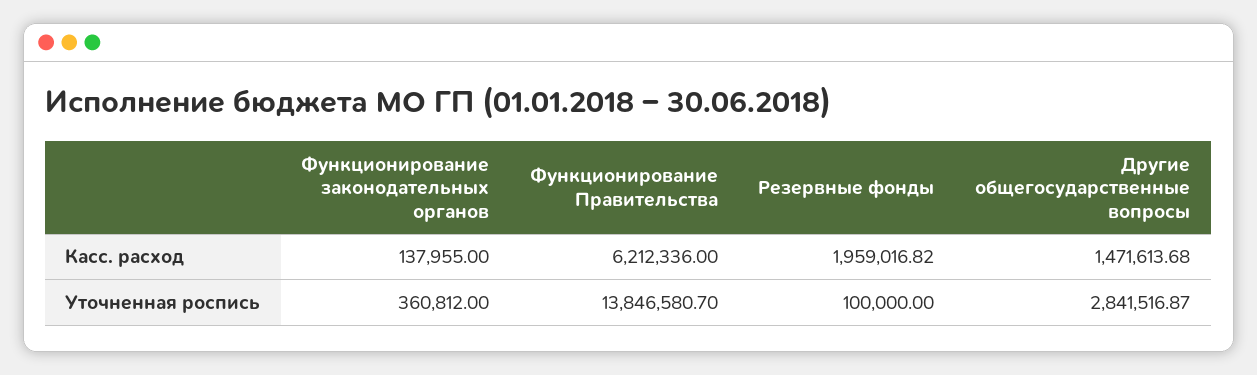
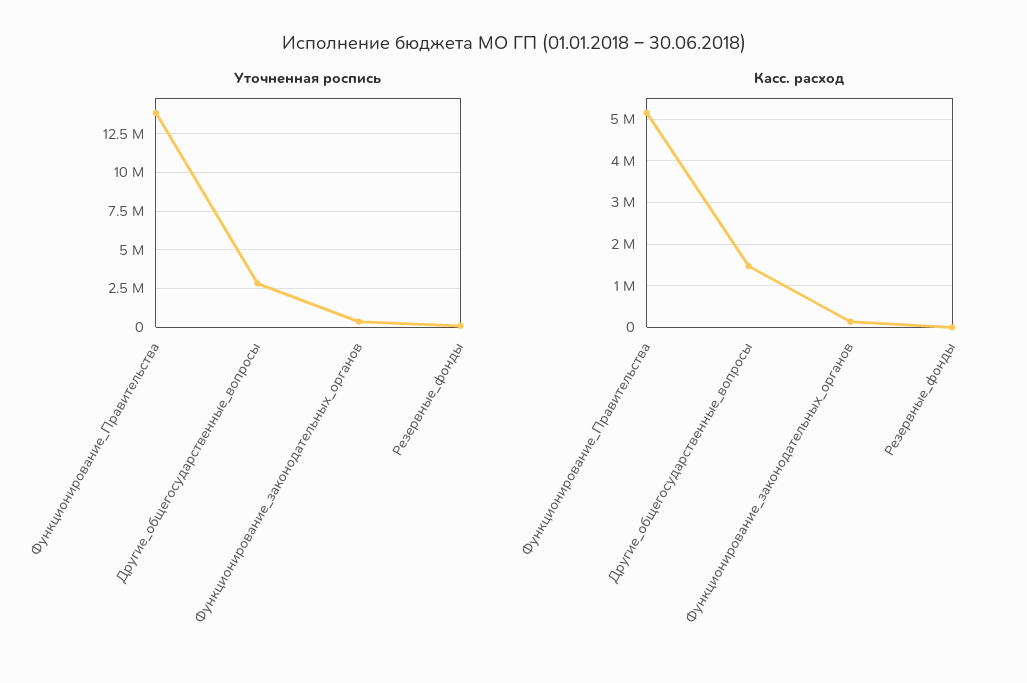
Касс. расход, Функционирование Правительства: 6212336 -> 5200000
Касс. расход, Резервные фонды: 1959016.82 -> 0

